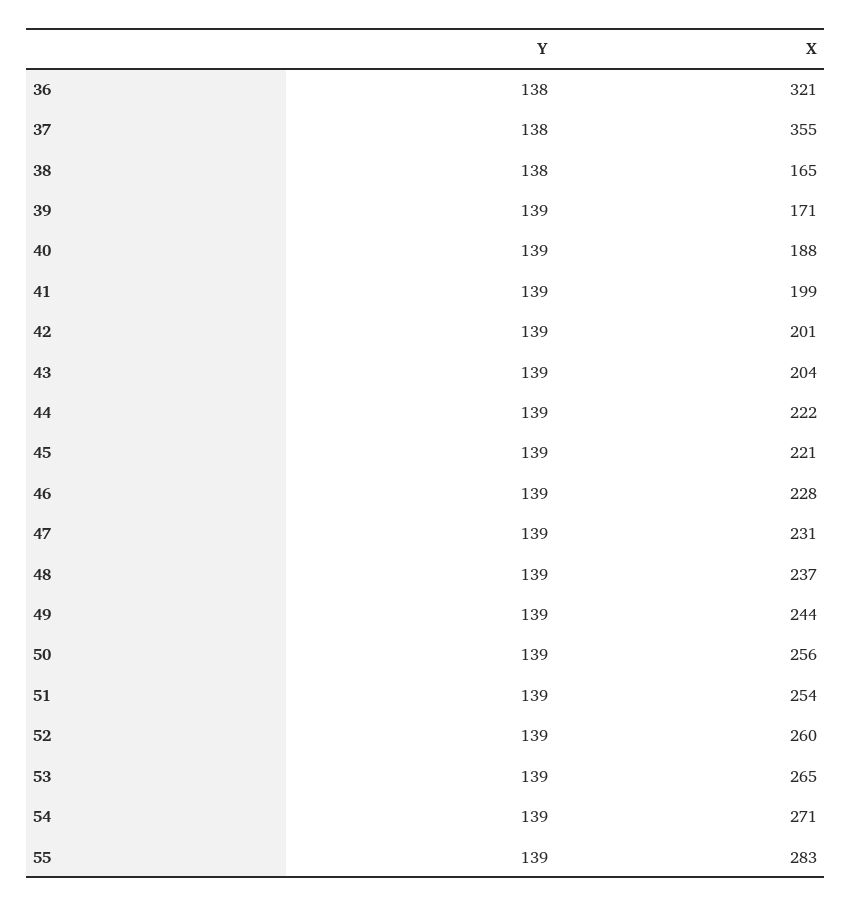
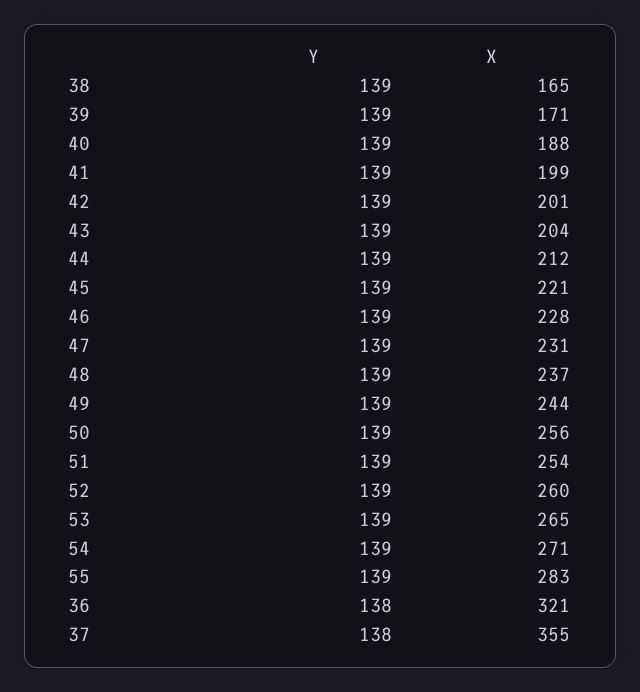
Y, 38: 138 -> 139
X, 44: 222 -> 212

